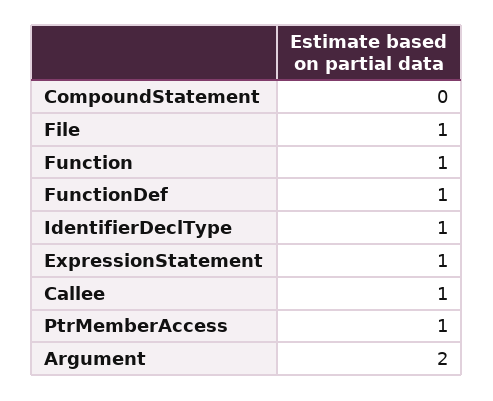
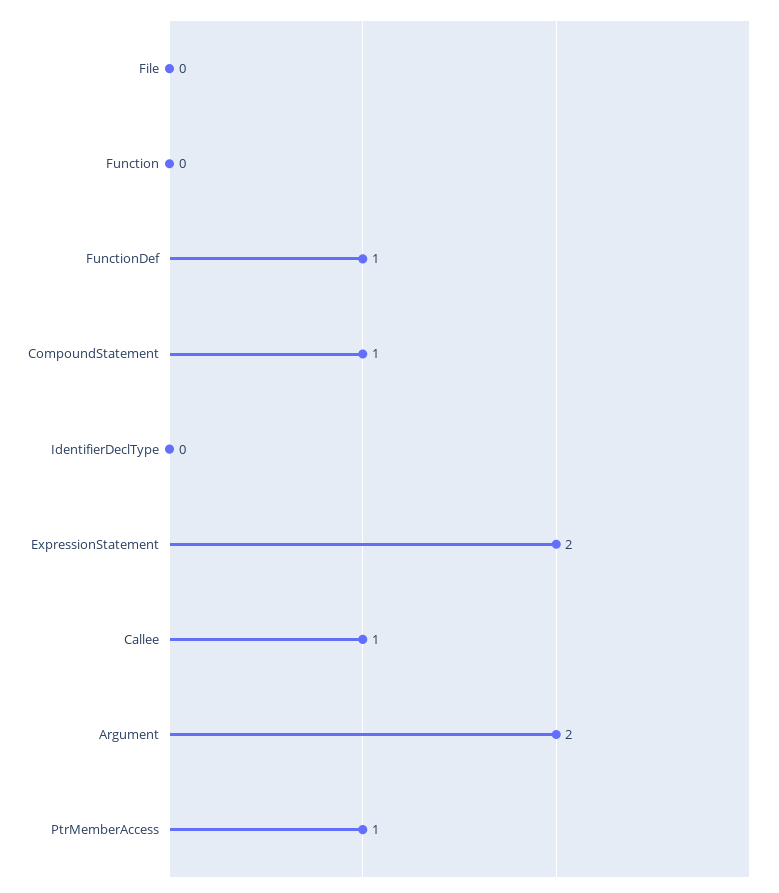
CompoundStatement: 0 -> 1
File: 1 -> 0
Function: 1 -> 0
IdentifierDeclType: 1 -> 0
ExpressionStatement: 1 -> 2

